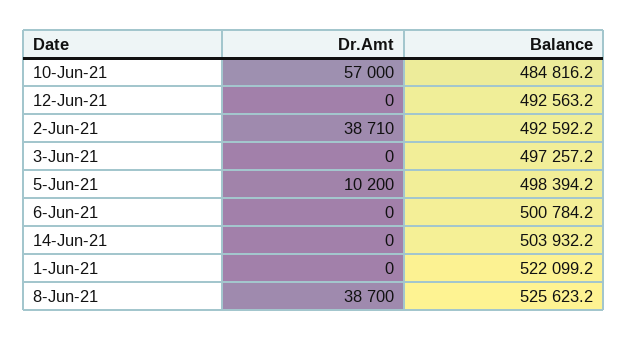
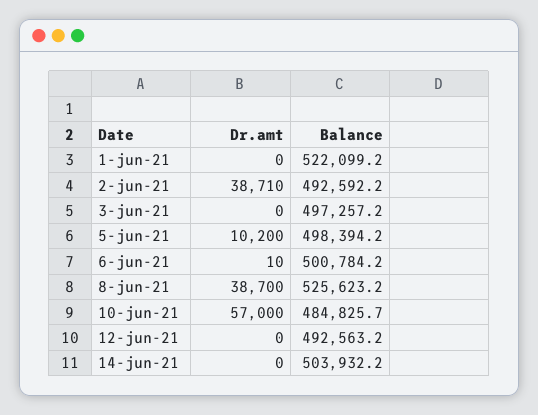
Balance, 10-Jun-21: 484816.2 -> 484825.7
Dr.Amt, 6-Jun-21: 0 -> 10

